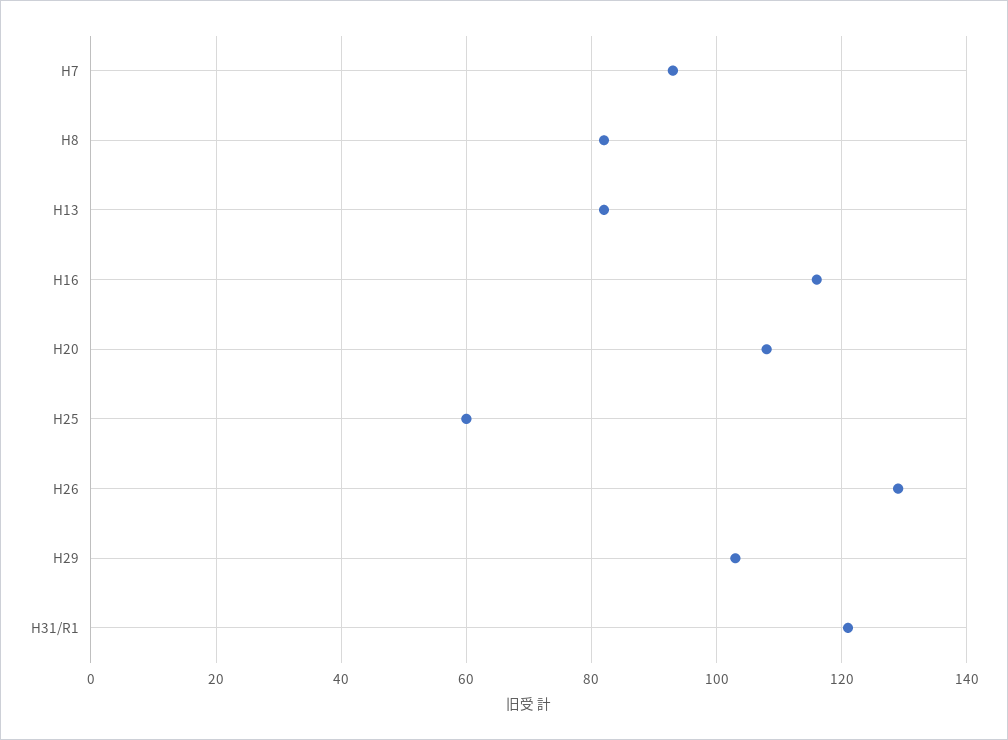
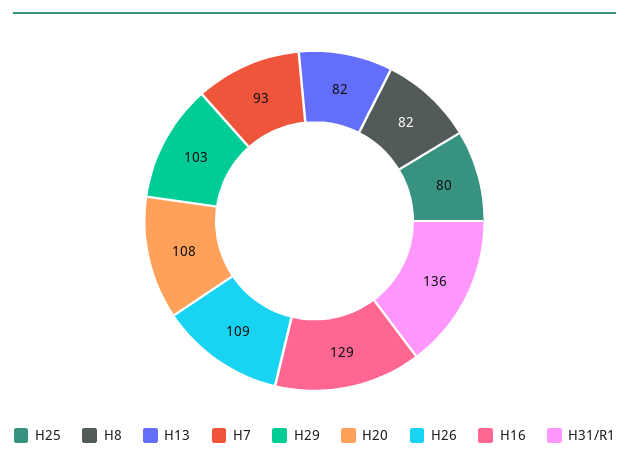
H16: 115 -> 129
H25: 60 -> 80
H26: 130 -> 109
H31/R1: 120 -> 136

